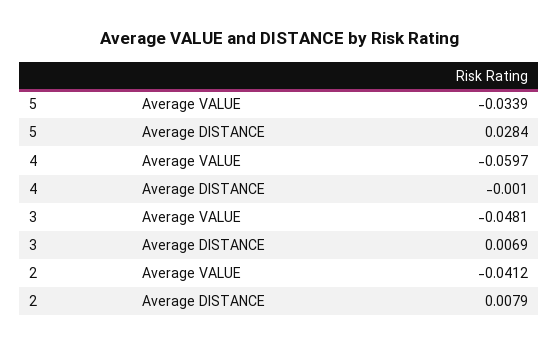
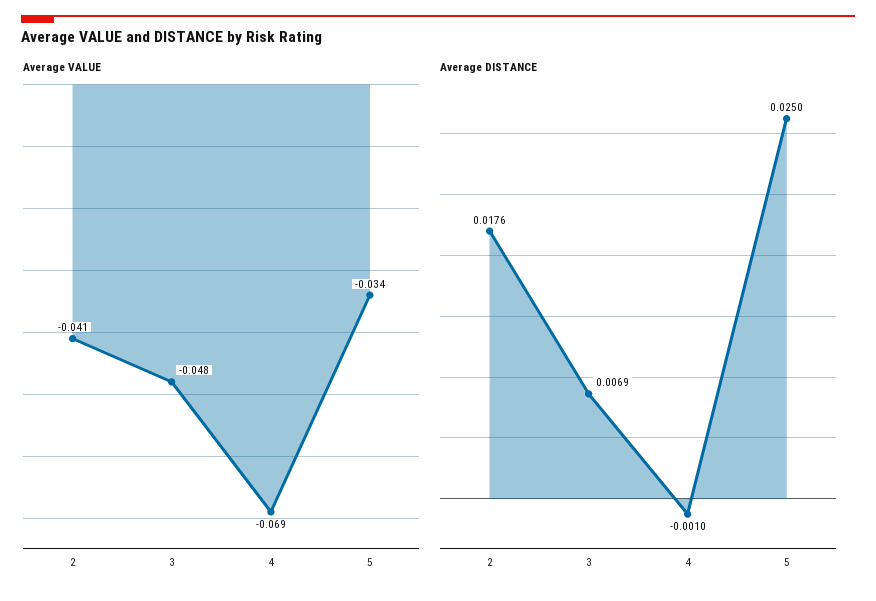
Average DISTANCE, 5: 0.0284 -> 0.025
Average VALUE, 4: -0.0597 -> -0.069
Average DISTANCE, 2: 0.0079 -> 0.0176

